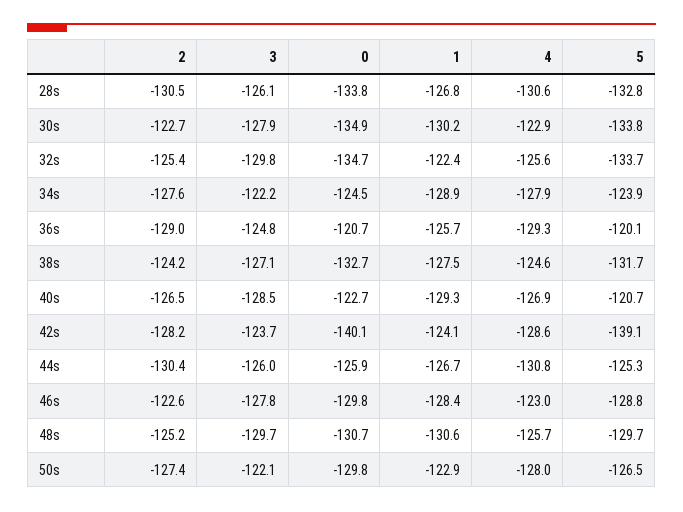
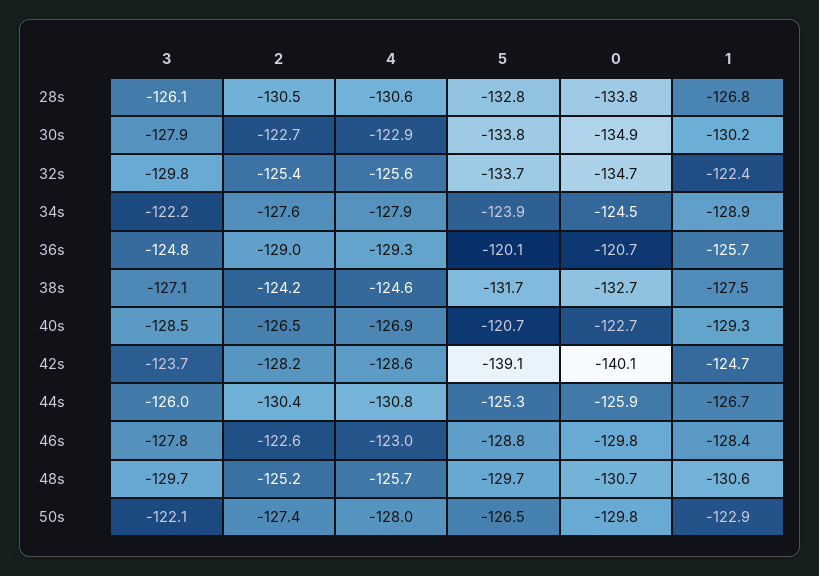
1, 42s: -124.1 -> -124.7

